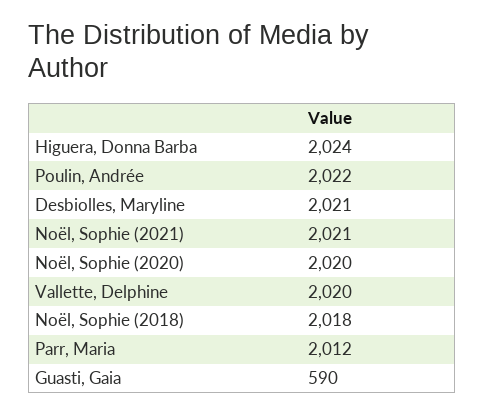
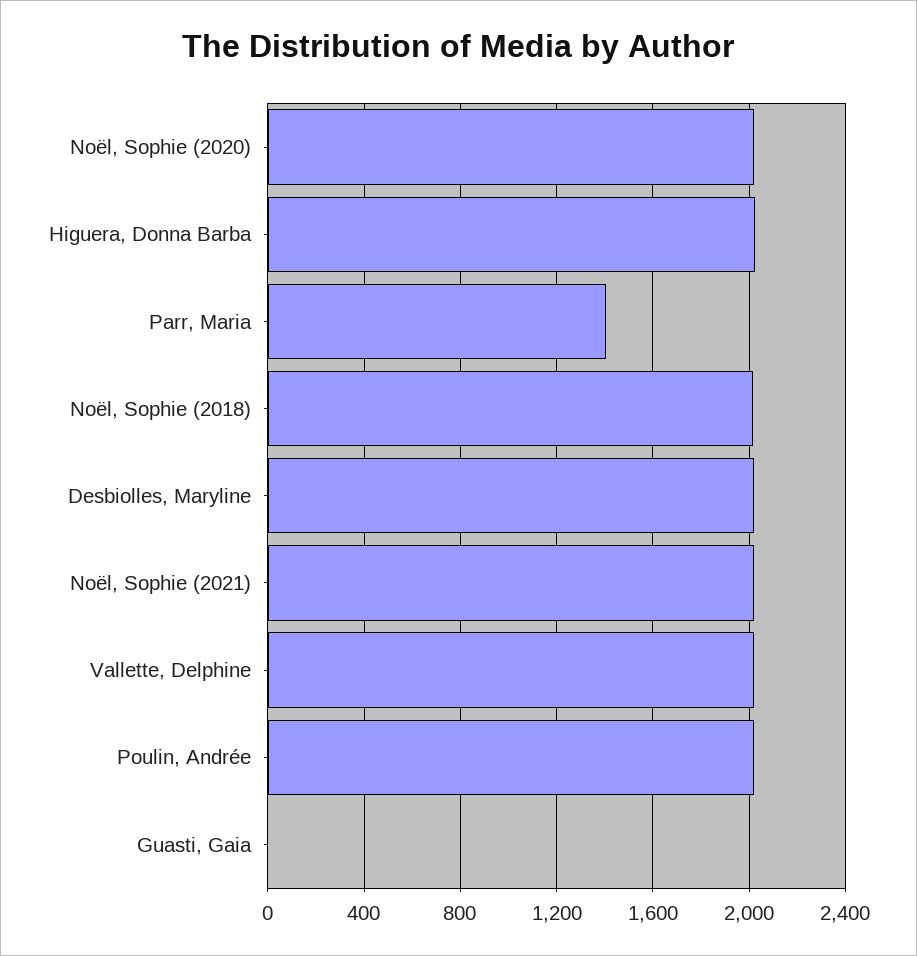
Parr, Maria: 2012 -> 1400
Guasti, Gaia: 590 -> 0

